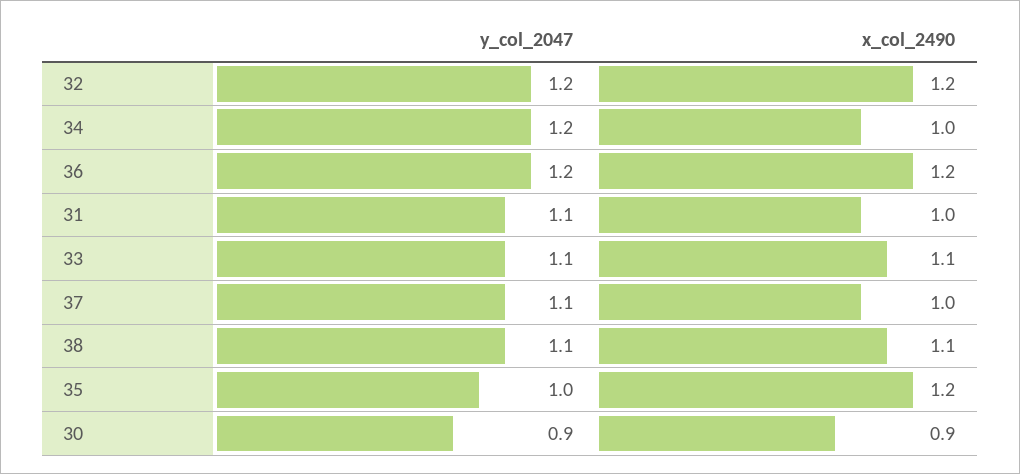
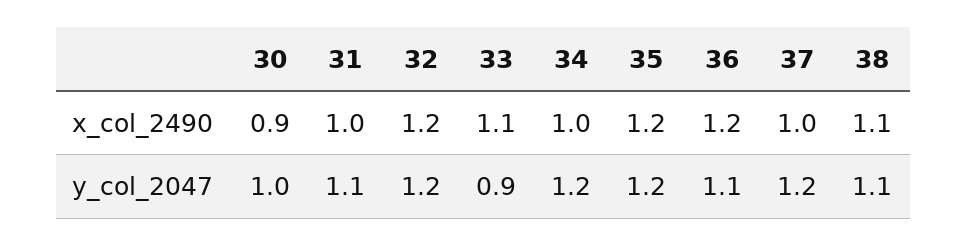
y_col_2047, 36: 1.2 -> 1.1
y_col_2047, 33: 1.1 -> 0.9
y_col_2047, 37: 1.1 -> 1.2
y_col_2047, 35: 1 -> 1.2
y_col_2047, 30: 0.9 -> 1

